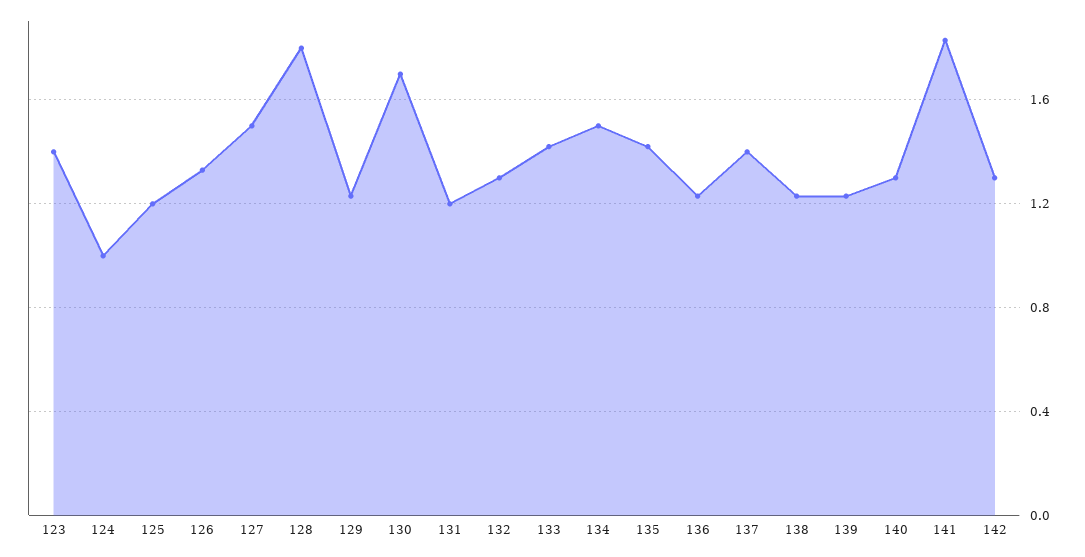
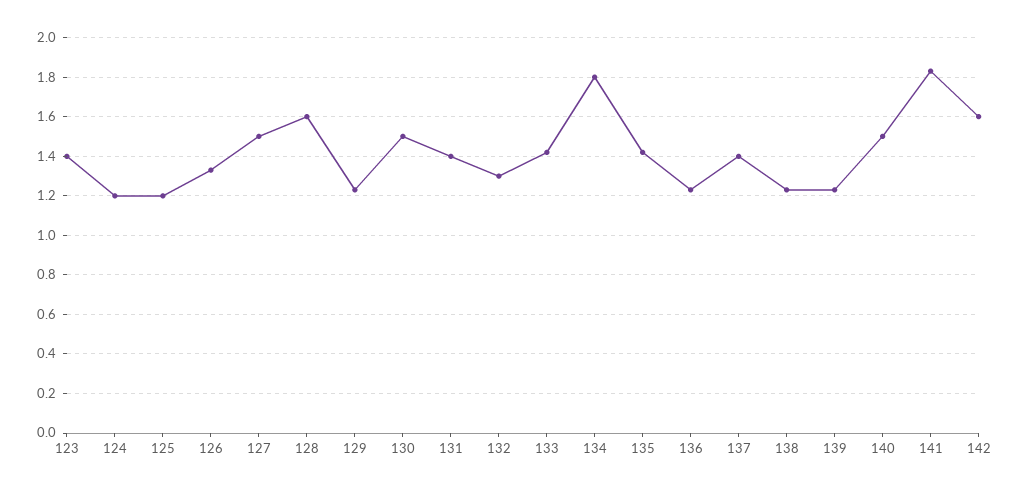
124: 1 -> 1.2
128: 1.8 -> 1.6
130: 1.7 -> 1.5
131: 1.2 -> 1.4
134: 1.5 -> 1.8
140: 1.3 -> 1.5
142: 1.3 -> 1.6

